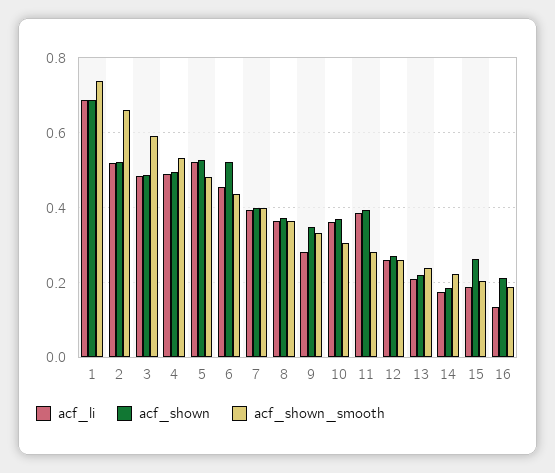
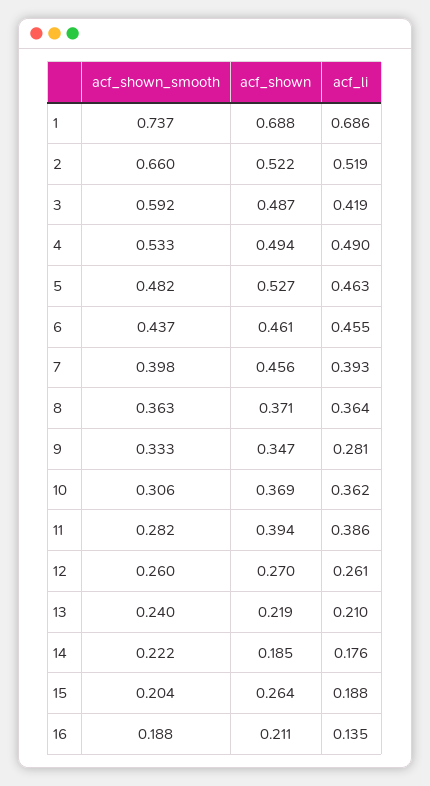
acf_li, 3: 0.48 -> 0.419
acf_li, 5: 0.52 -> 0.463
acf_shown, 6: 0.52 -> 0.461
acf_shown, 7: 0.4 -> 0.456

